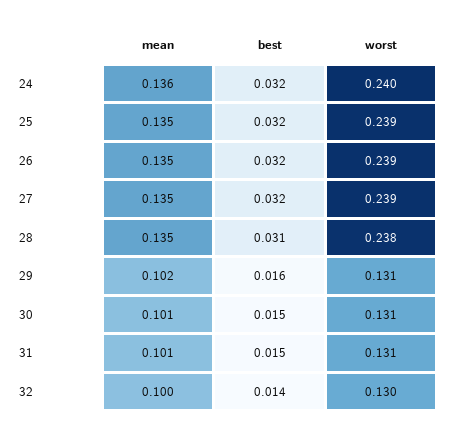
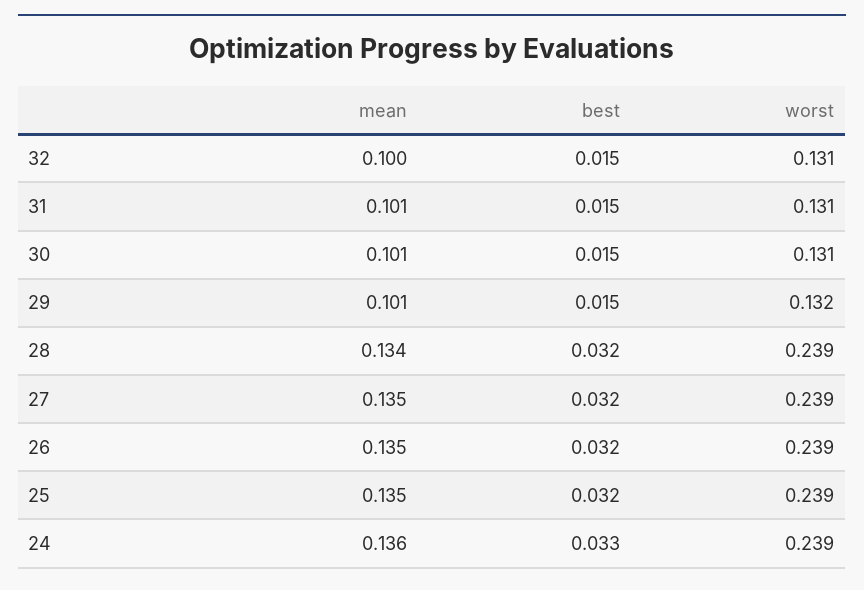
best, 24: 0.032 -> 0.033
worst, 24: 0.24 -> 0.239
mean, 28: 0.135 -> 0.134
best, 28: 0.031 -> 0.032
worst, 28: 0.238 -> 0.239
mean, 29: 0.102 -> 0.101
best, 29: 0.016 -> 0.015
worst, 29: 0.131 -> 0.132
best, 32: 0.014 -> 0.015
worst, 32: 0.13 -> 0.131

